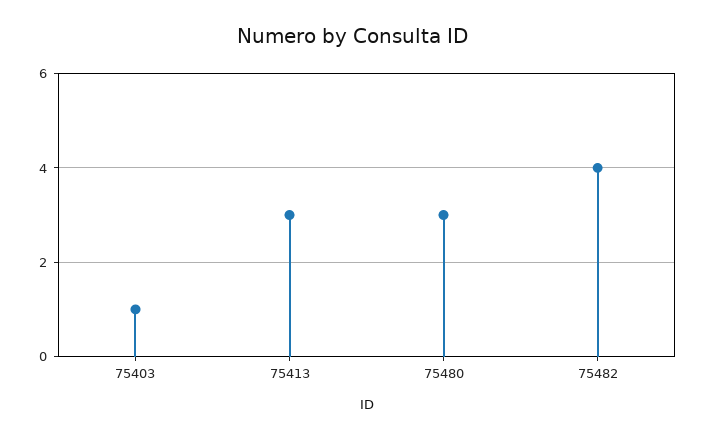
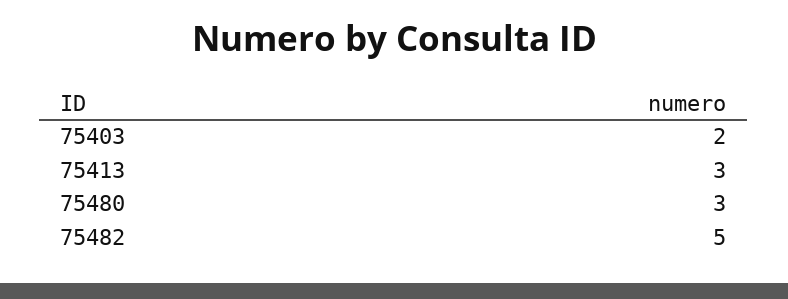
75403: 1 -> 2
75482: 4 -> 5

